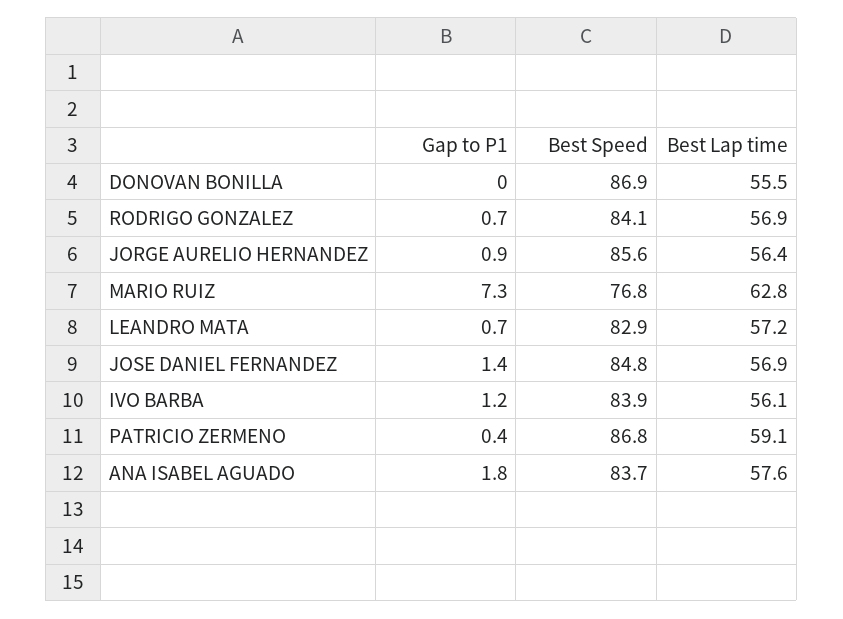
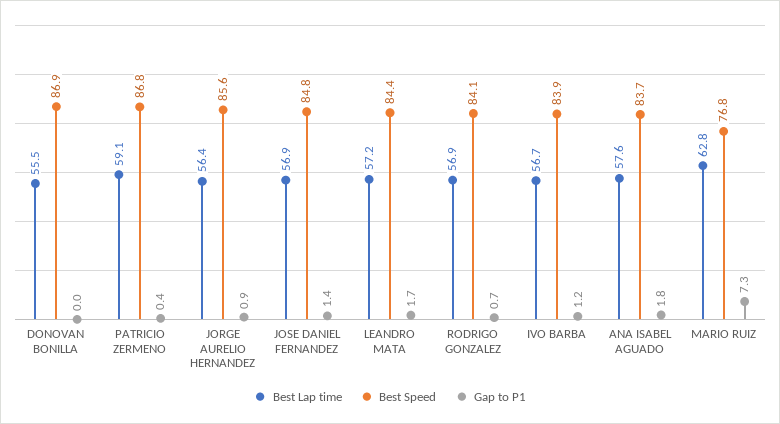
Gap to P1, LEANDRO MATA: 0.7 -> 1.7
Best Speed, LEANDRO MATA: 82.9 -> 84.4
Best Lap time, IVO BARBA: 56.1 -> 56.7

